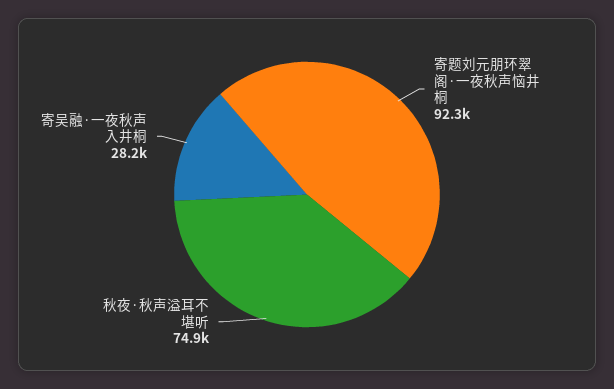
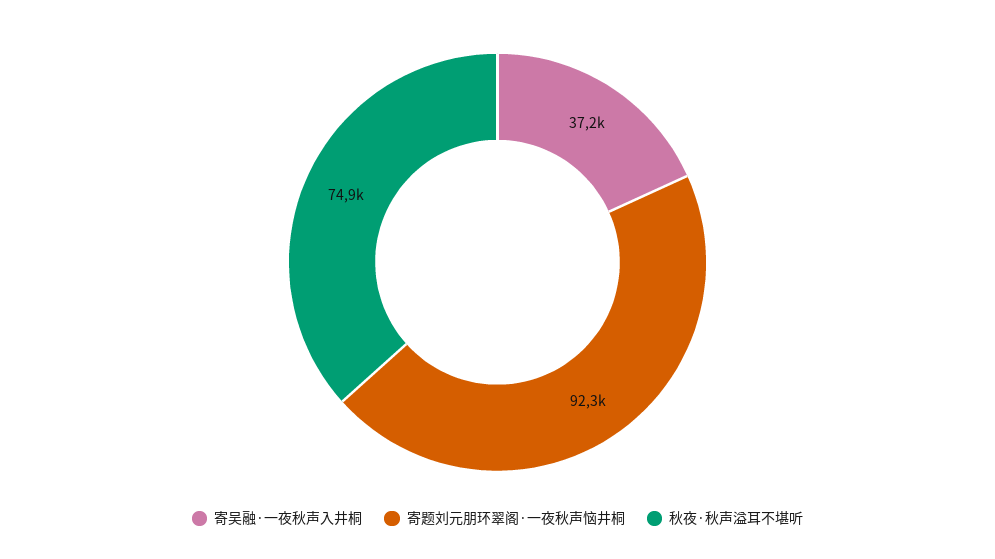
寄吴融·一夜秋声入井桐: 28200 -> 37200

